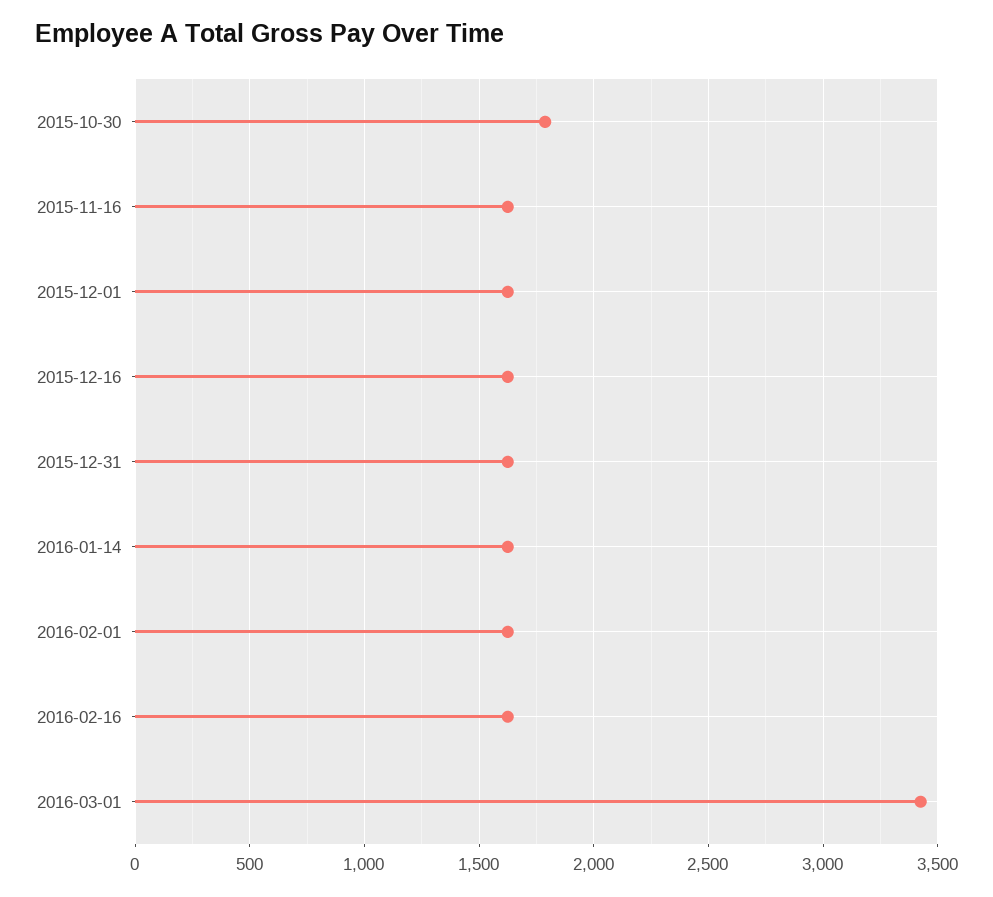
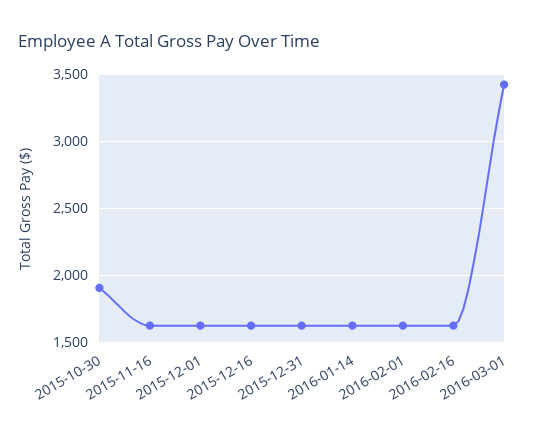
2015-10-30: 1800 -> 1900

